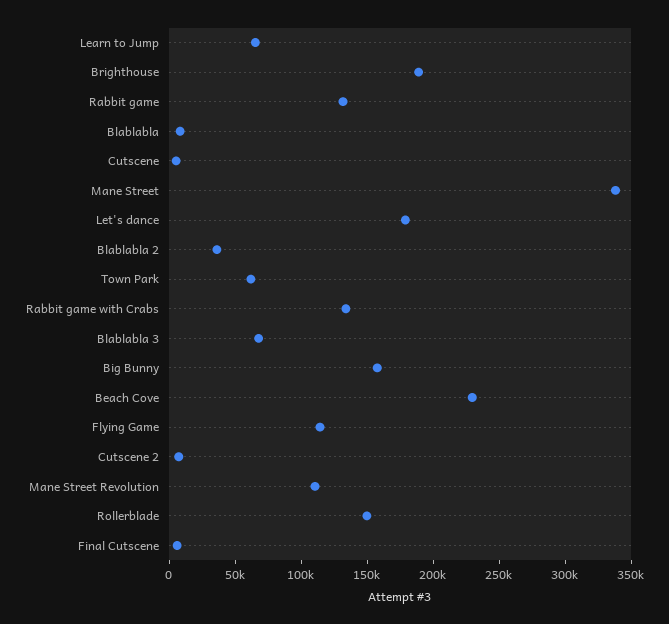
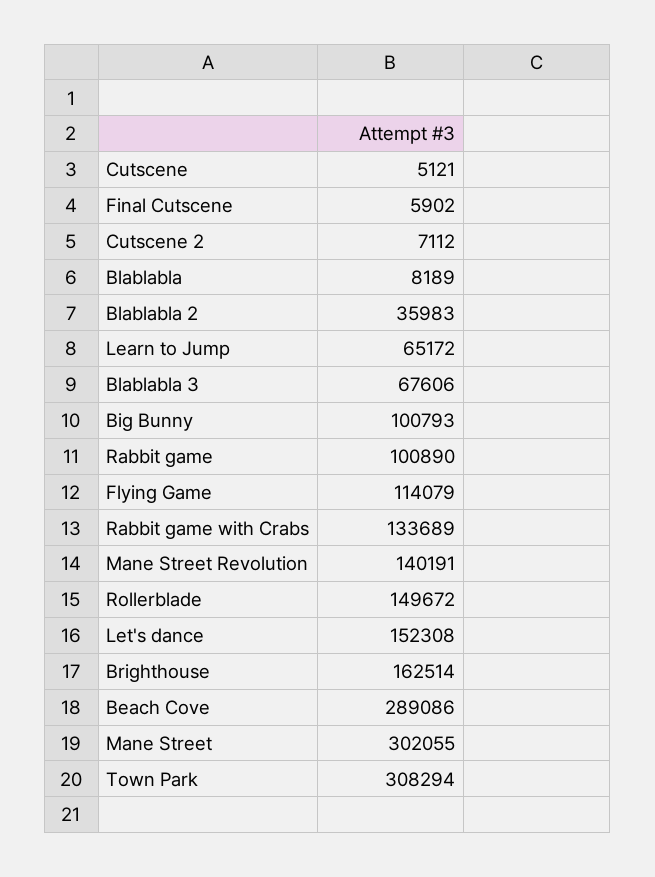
Brighthouse: 190000 -> 162514
Rabbit game: 130000 -> 100890
Mane Street: 340000 -> 302055
Let's dance: 180000 -> 152308
Town Park: 60000 -> 308294
Big Bunny: 160000 -> 100793
Beach Cove: 230000 -> 289086
Mane Street Revolution: 110000 -> 140191

